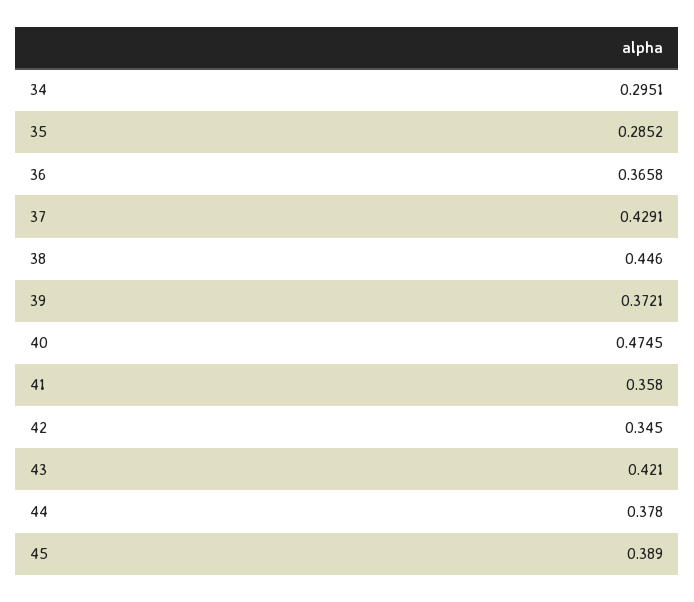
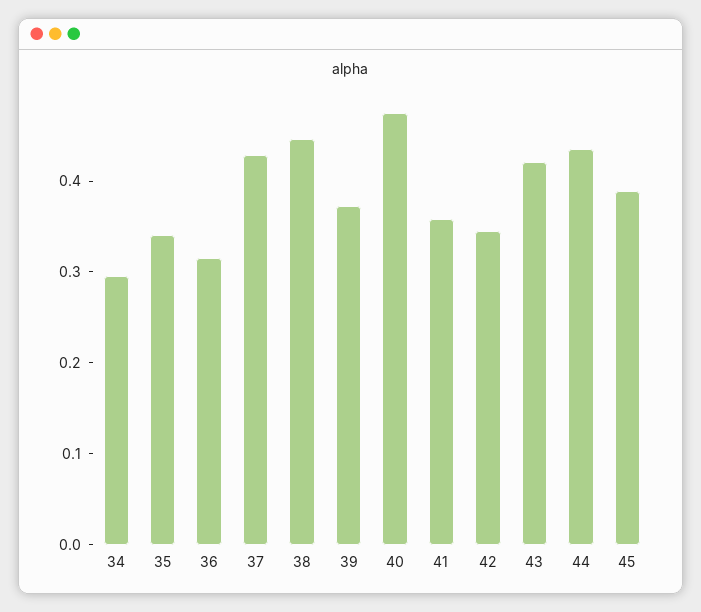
35: 0.2852 -> 0.34
36: 0.3658 -> 0.32
44: 0.378 -> 0.44

